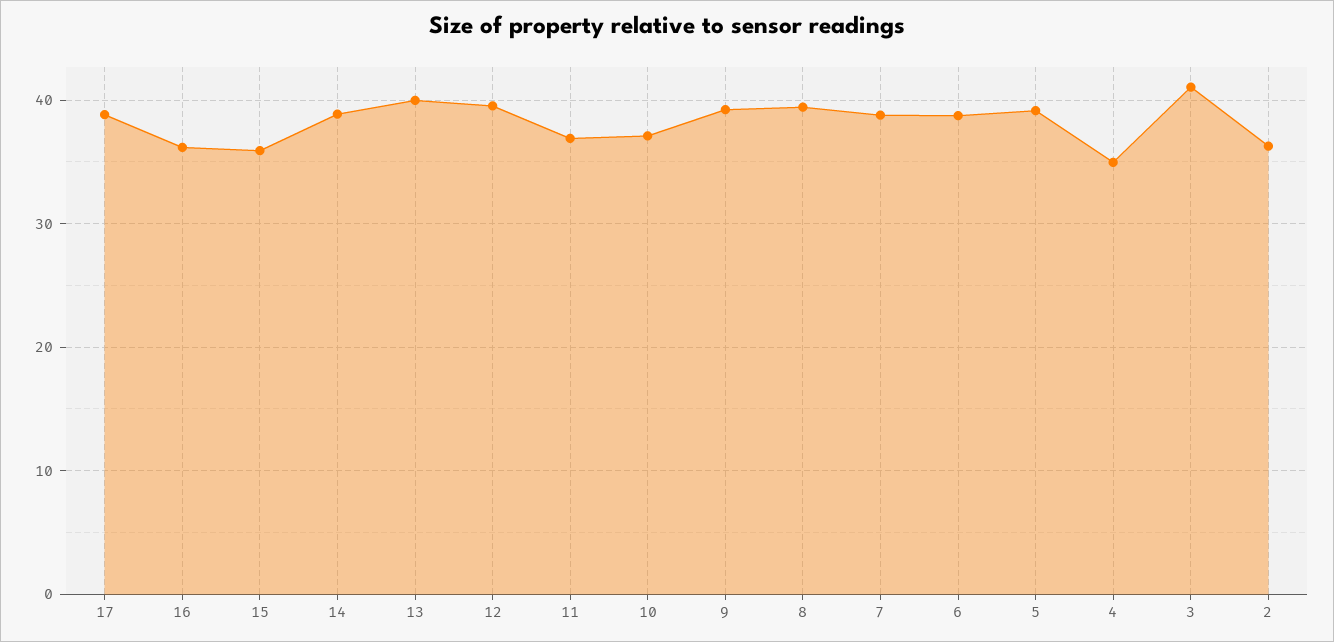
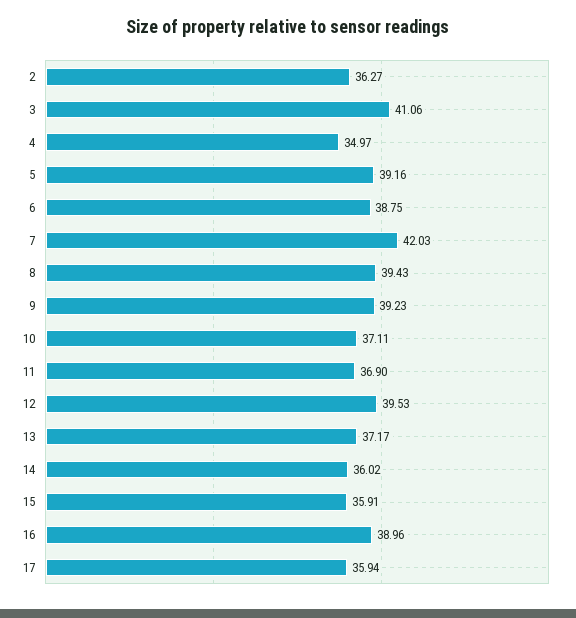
17: 39 -> 35.94
16: 36 -> 38.96
14: 39 -> 36.02
13: 40 -> 37.17
7: 39 -> 42.03

